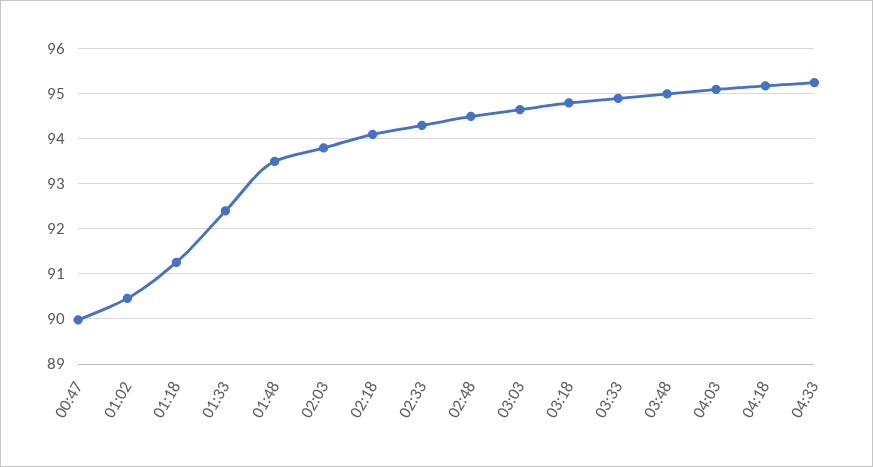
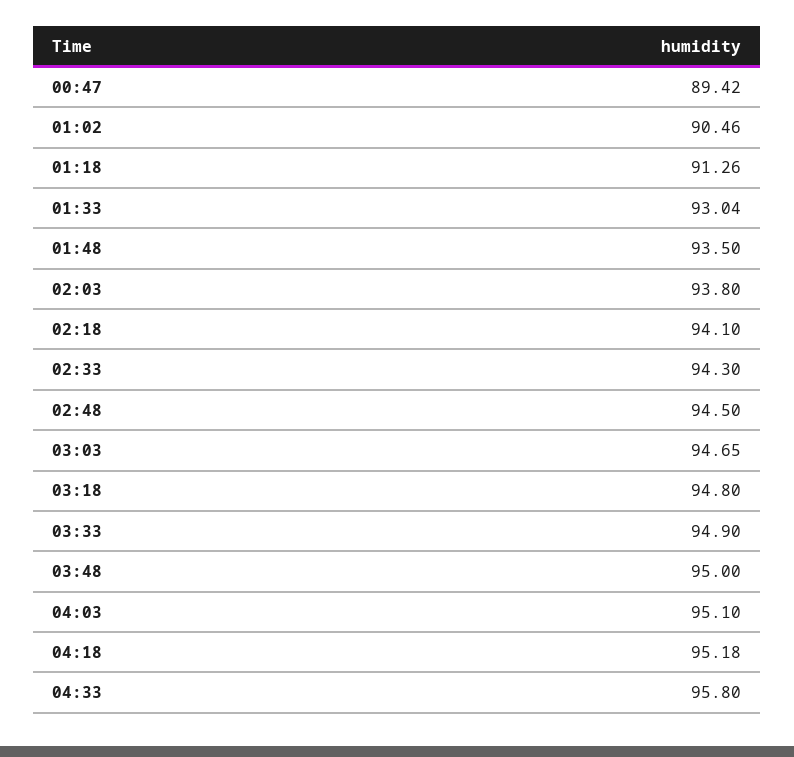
00:47: 90 -> 89.42
01:33: 92.4 -> 93.04
04:33: 95.2 -> 95.8

